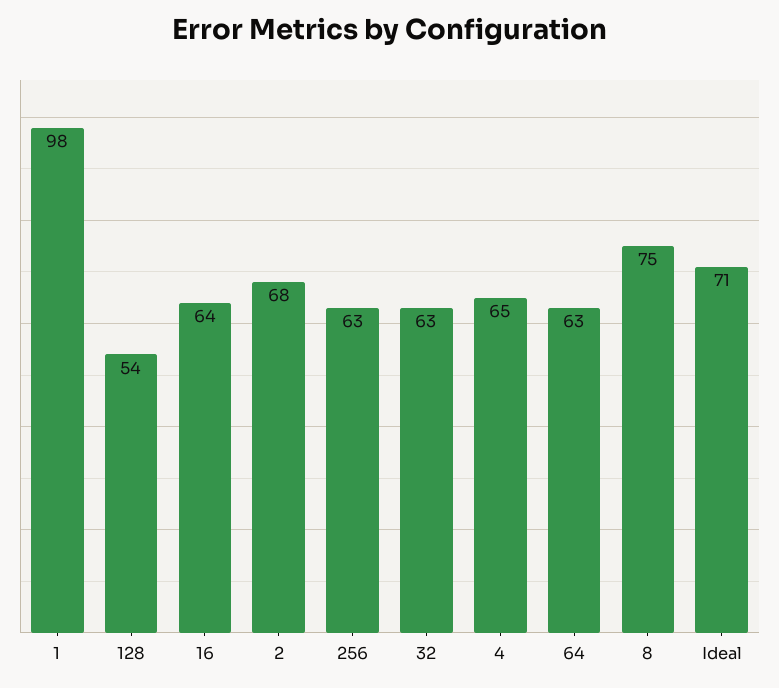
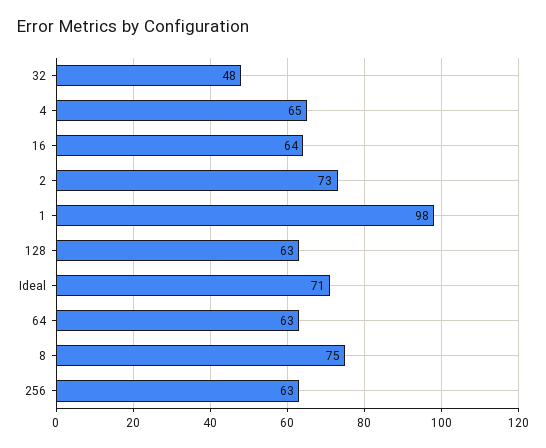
128: 54 -> 63
2: 68 -> 73
32: 63 -> 48

